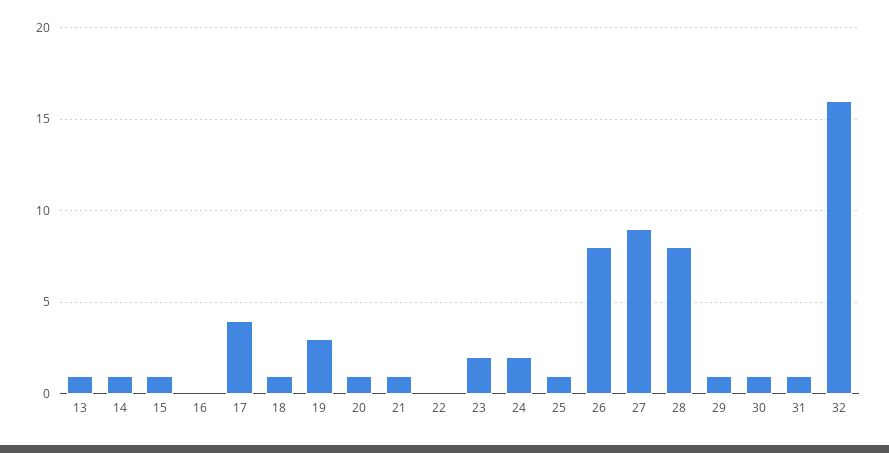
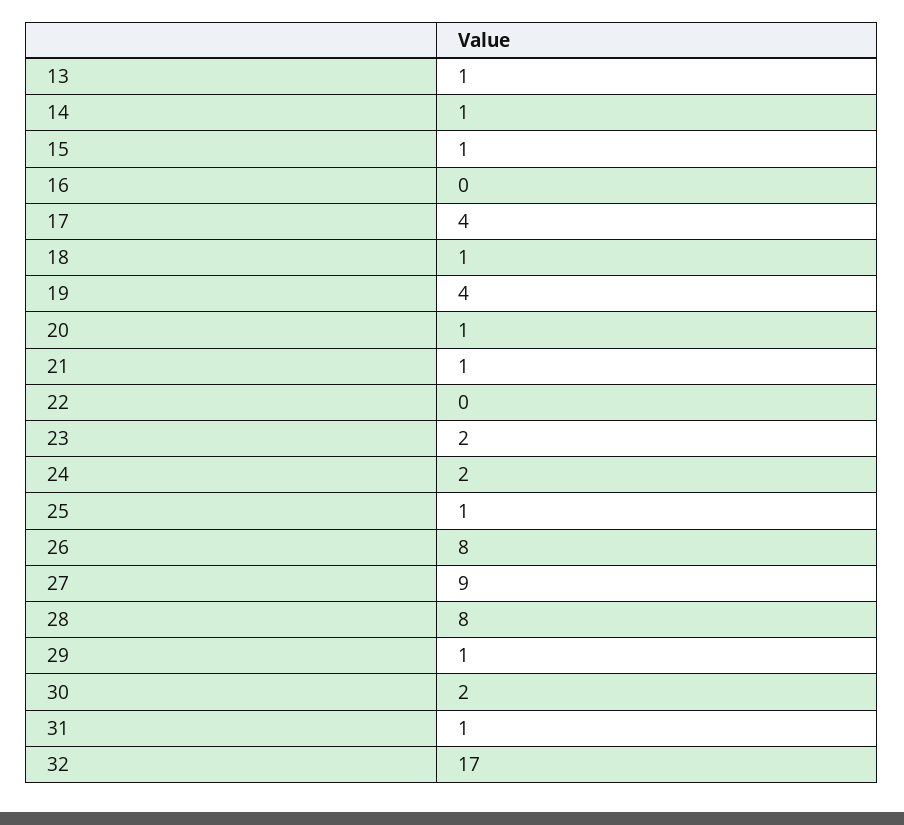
19: 3 -> 4
30: 1 -> 2
32: 16 -> 17

